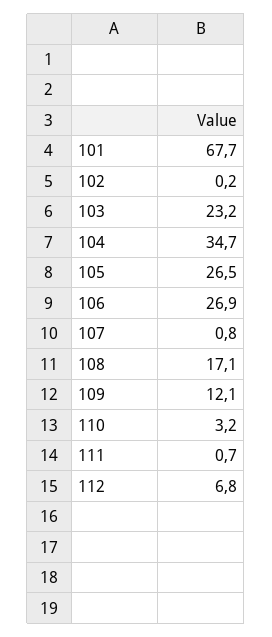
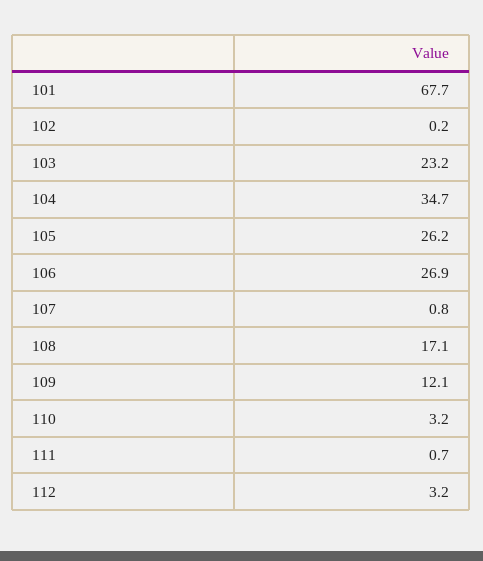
105: 26.5 -> 26.2
112: 6.8 -> 3.2

